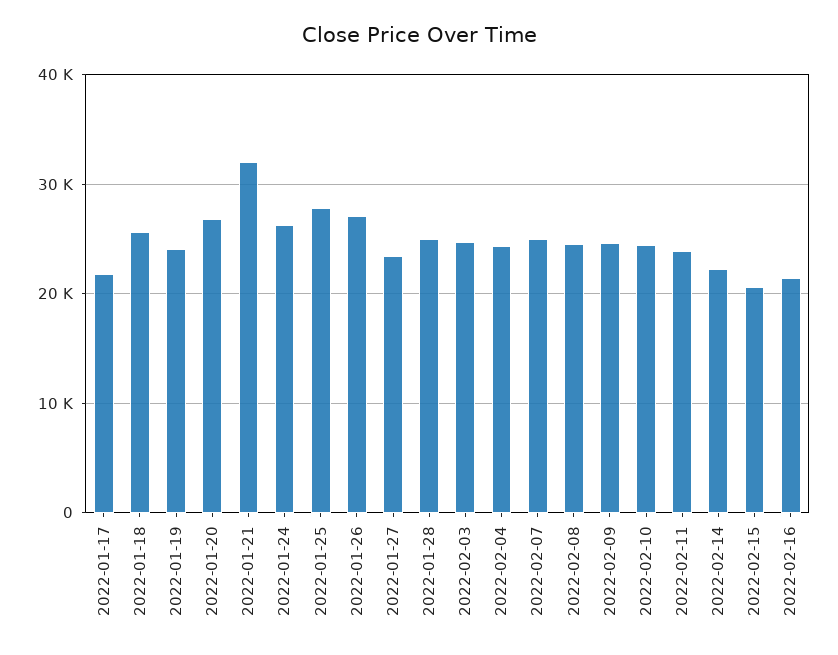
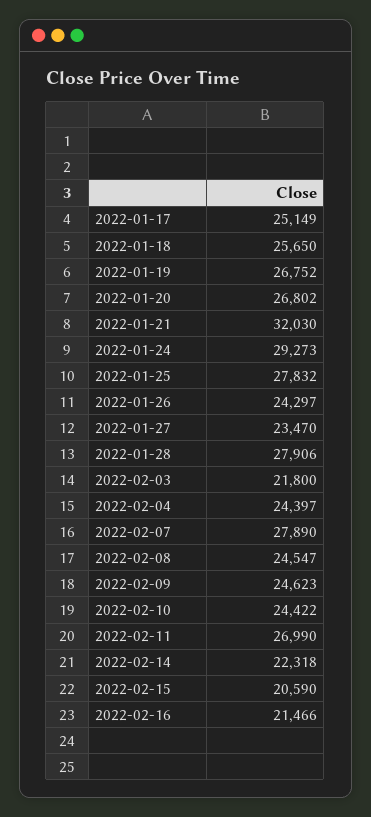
2022-01-17: 22000 -> 25149
2022-01-19: 24000 -> 26752
2022-01-24: 26000 -> 29273
2022-01-26: 27000 -> 24297
2022-01-28: 25000 -> 27906
2022-02-03: 25000 -> 21800
2022-02-07: 25000 -> 27890
2022-02-11: 24000 -> 26990

